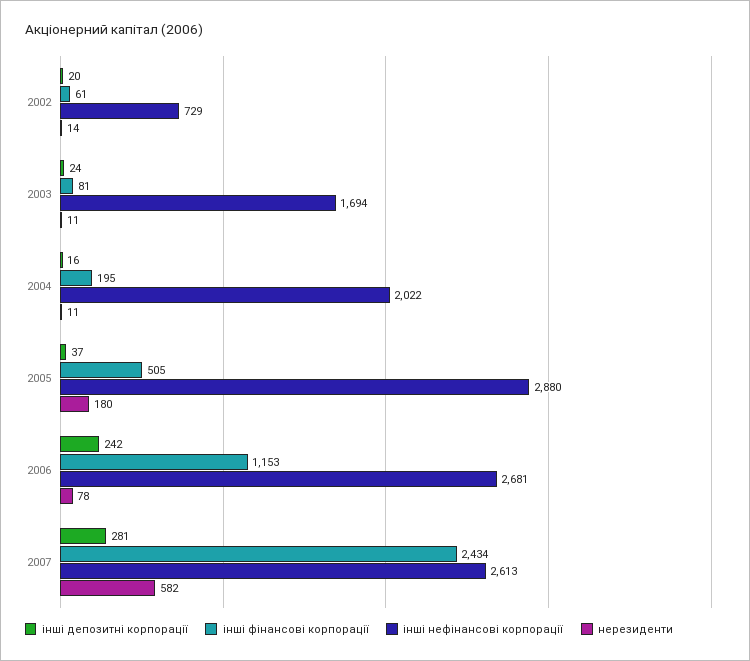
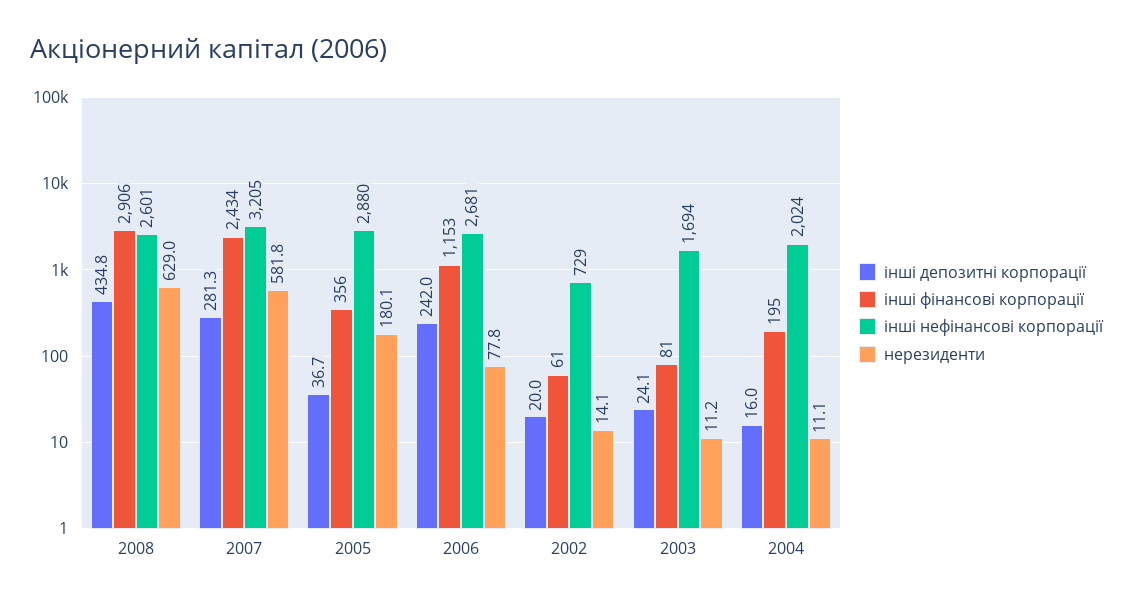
інші нефінансові корпорації, 2004: 2022 -> 2024
інші фінансові корпорації, 2005: 505 -> 356
інші нефінансові корпорації, 2007: 2613 -> 3205
інші депозитні корпорації, 2008: none -> 434.8
інші фінансові корпорації, 2008: none -> 2906
інші нефінансові корпорації, 2008: none -> 2601
нерезиденти, 2008: none -> 629

